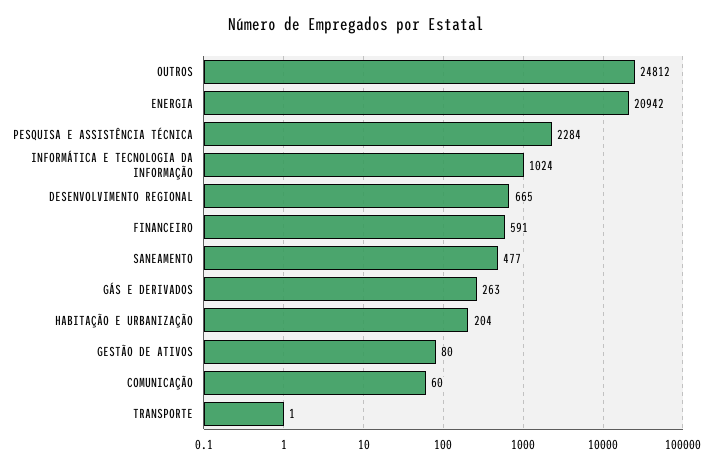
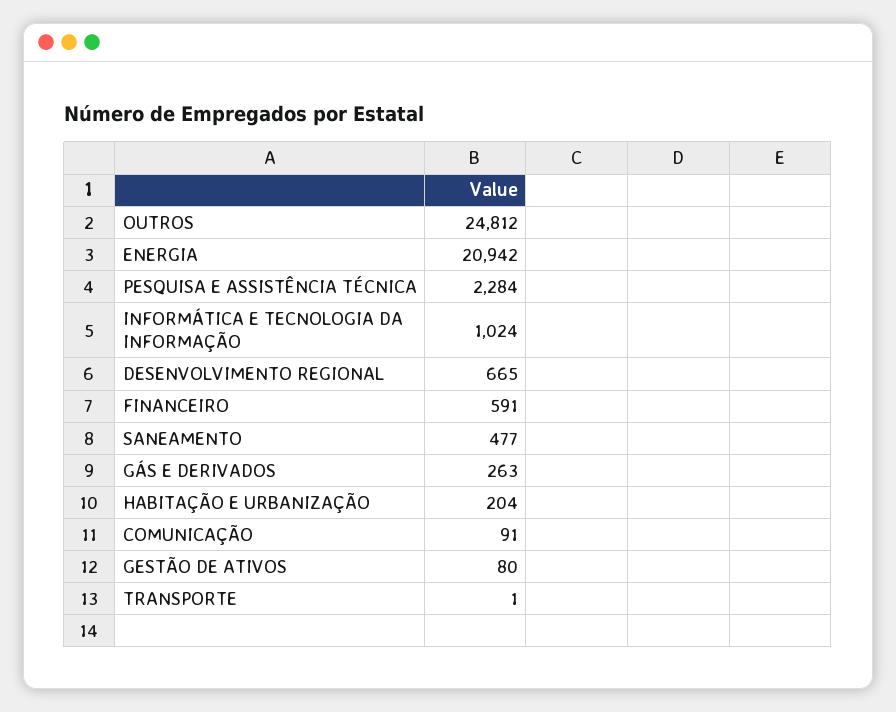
COMUNICAÇÃO: 60 -> 91

